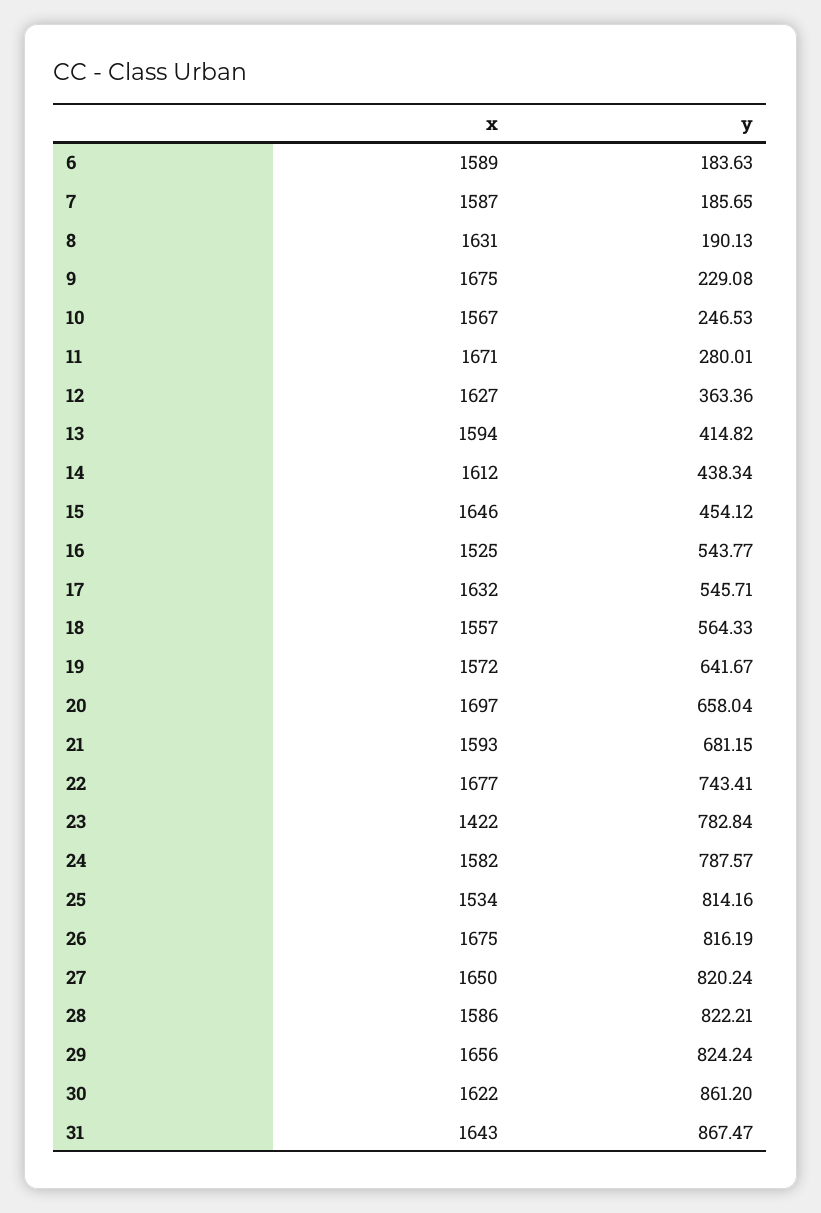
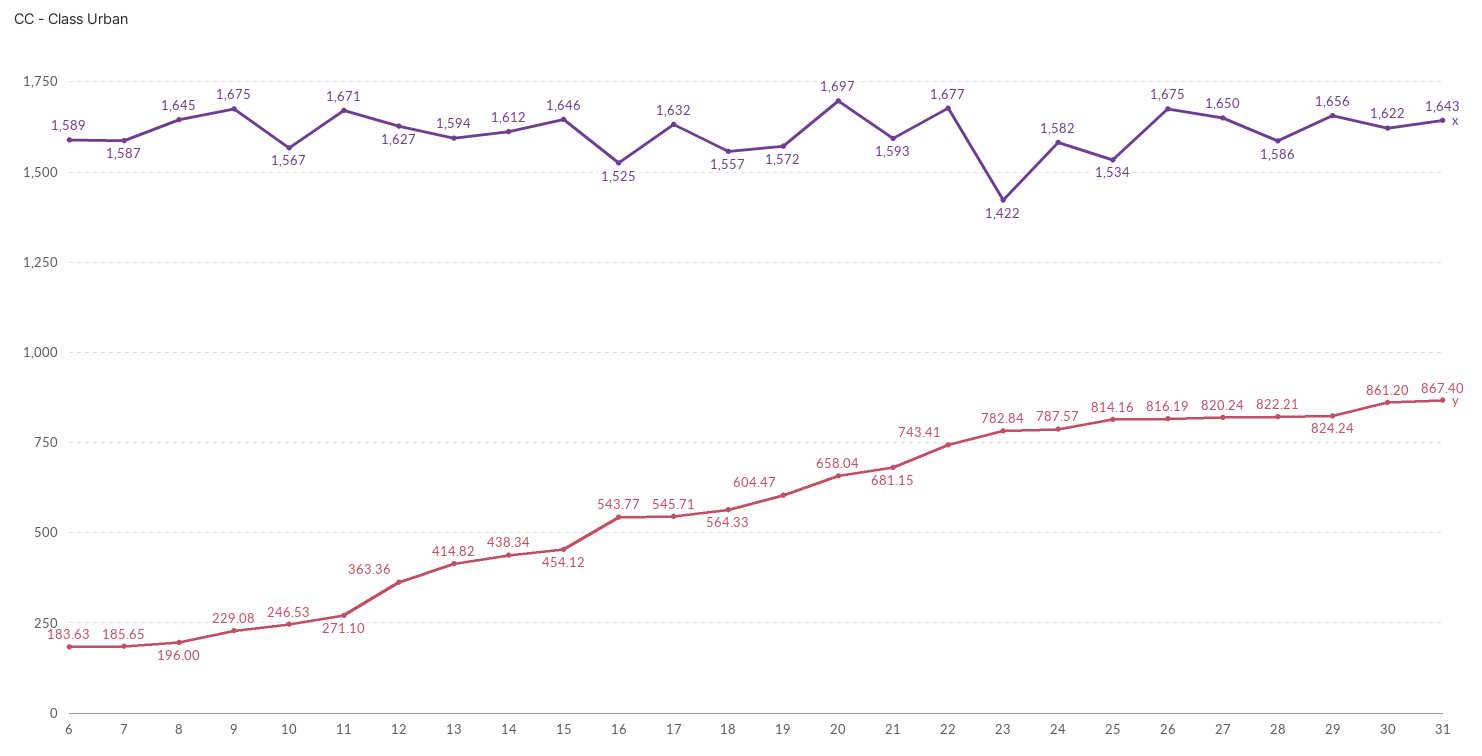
x, 8: 1631 -> 1645
y, 8: 190.13 -> 196
y, 11: 280.01 -> 271.1
y, 19: 641.67 -> 604.47
y, 31: 867.47 -> 867.4

